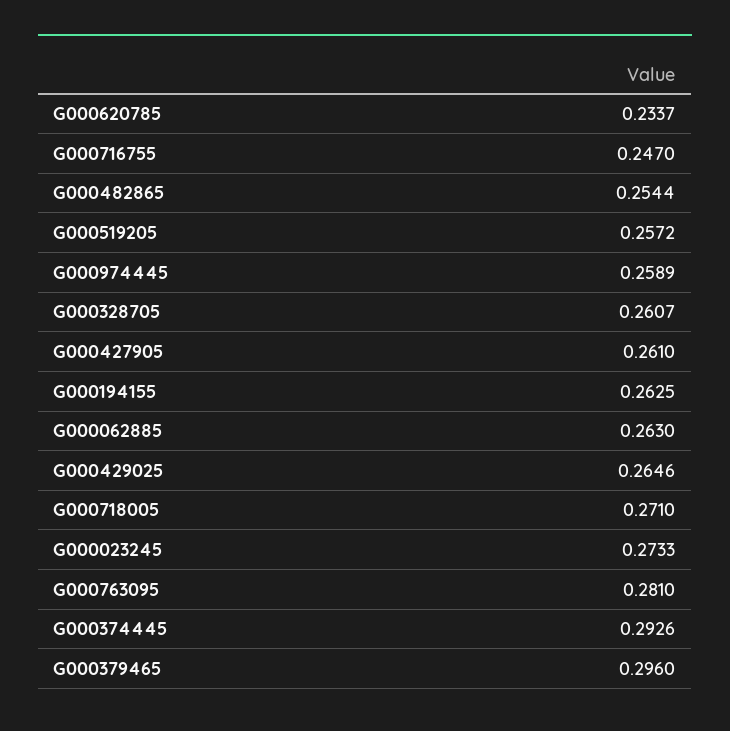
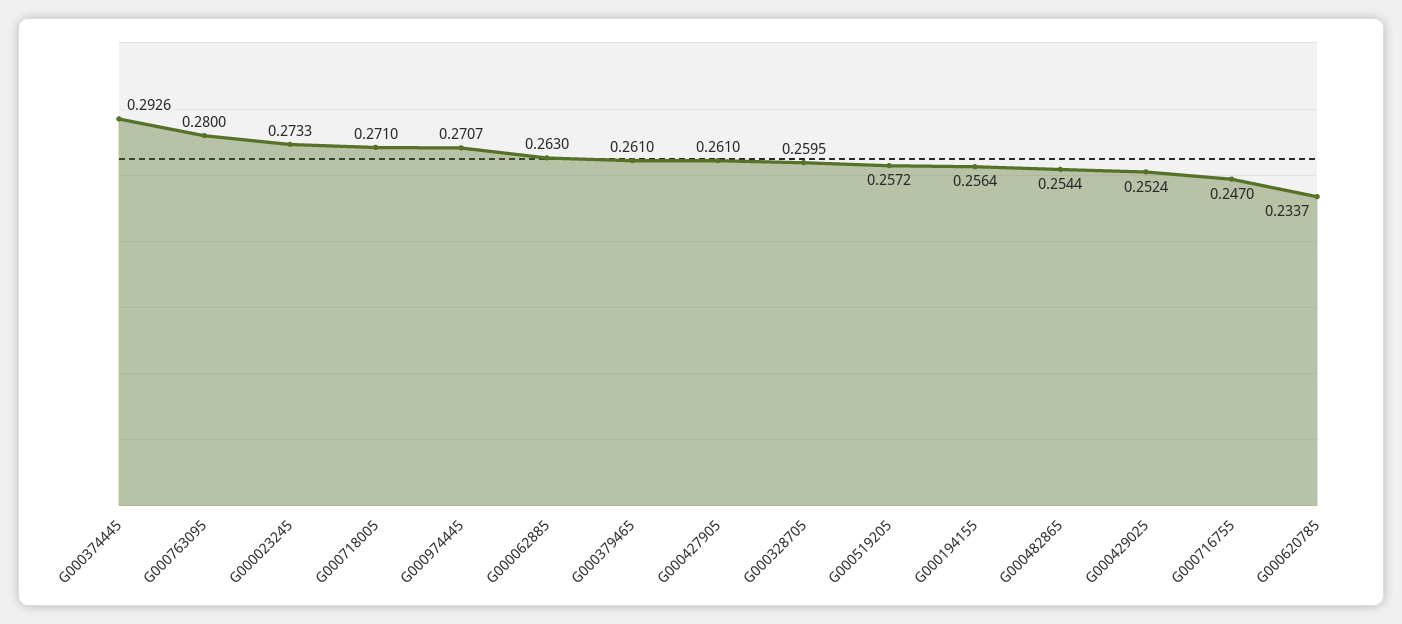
G000974445: 0.2589 -> 0.2707
G000328705: 0.2607 -> 0.2595
G000194155: 0.2625 -> 0.2564
G000429025: 0.2646 -> 0.2524
G000763095: 0.281 -> 0.28
G000379465: 0.296 -> 0.261

